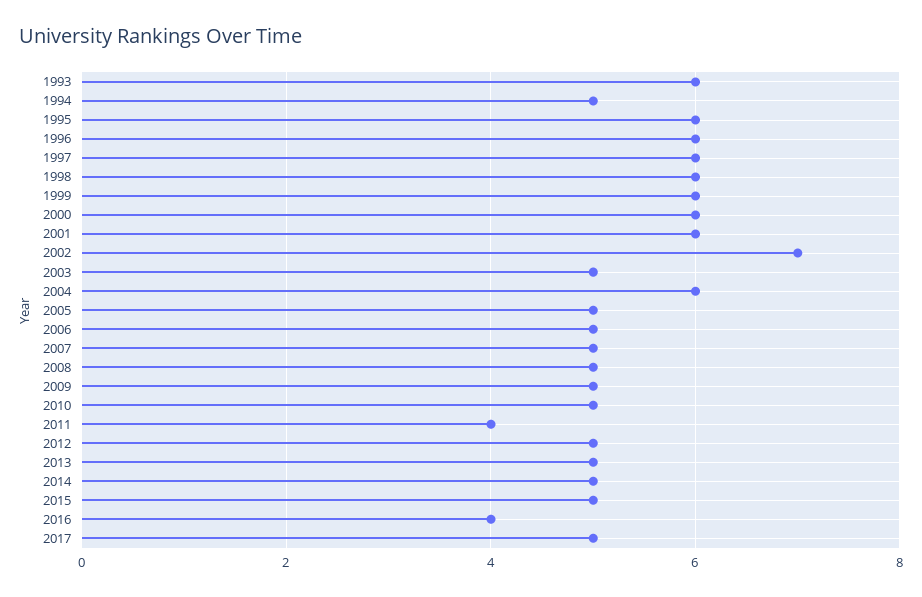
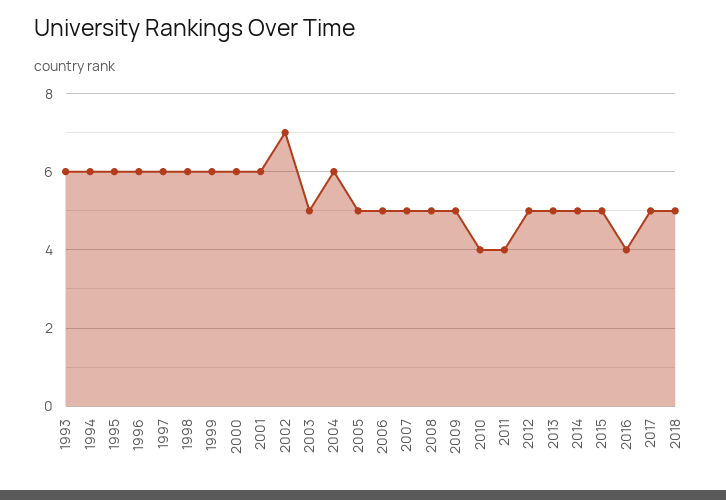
1994: 5 -> 6
2010: 5 -> 4
2018: none -> 5

